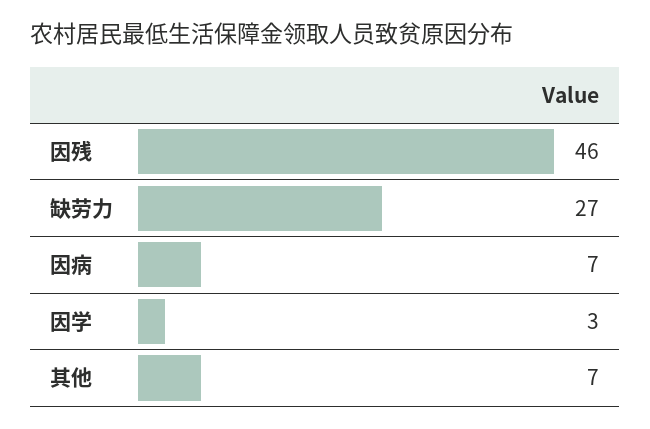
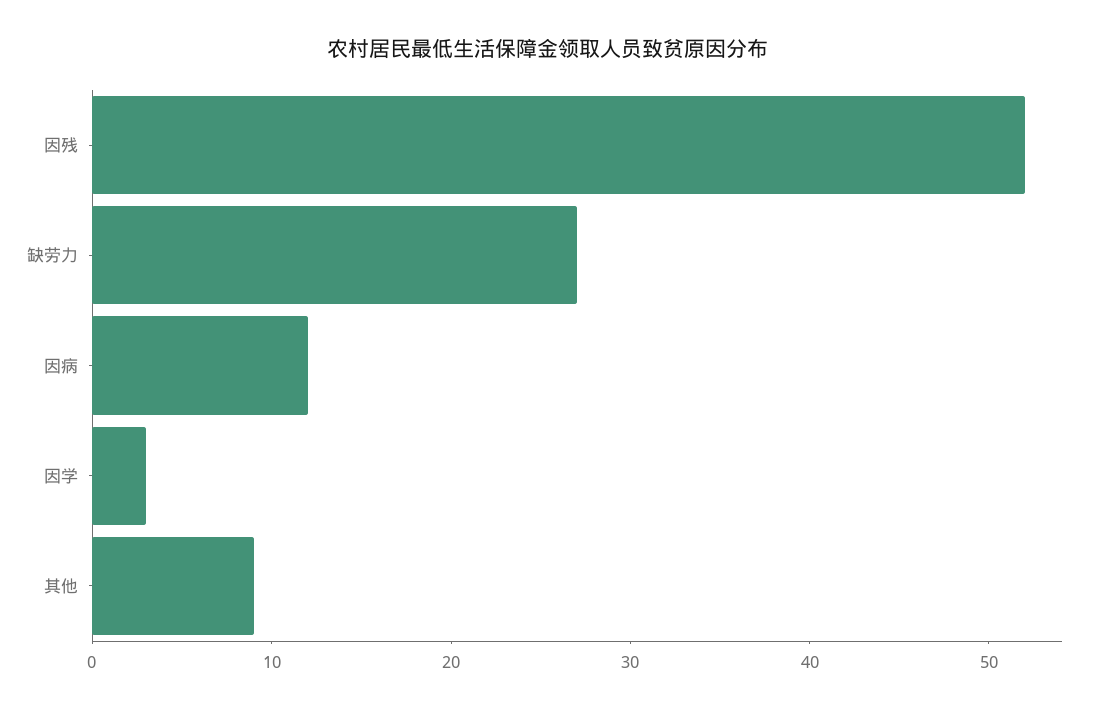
因残: 46 -> 52
因病: 7 -> 12
其他: 7 -> 9

